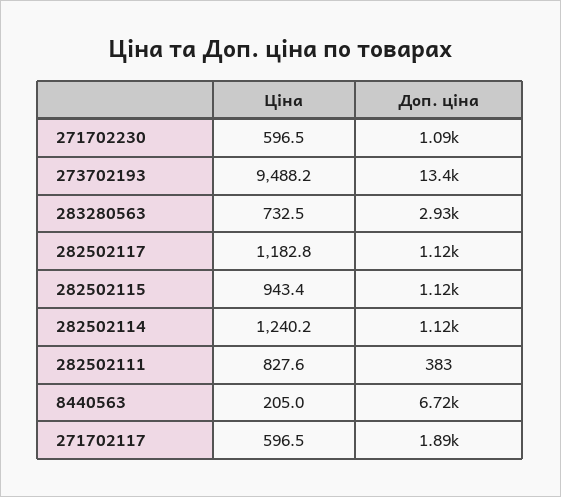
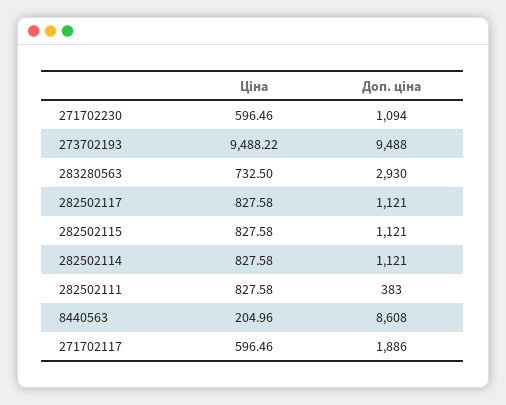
Доп. ціна, 273702193: 13400 -> 9488
Ціна, 282502117: 1182.8 -> 827.58
Ціна, 282502115: 943.4 -> 827.58
Ціна, 282502114: 1240.2 -> 827.58
Доп. ціна, 8440563: 6720 -> 8608

